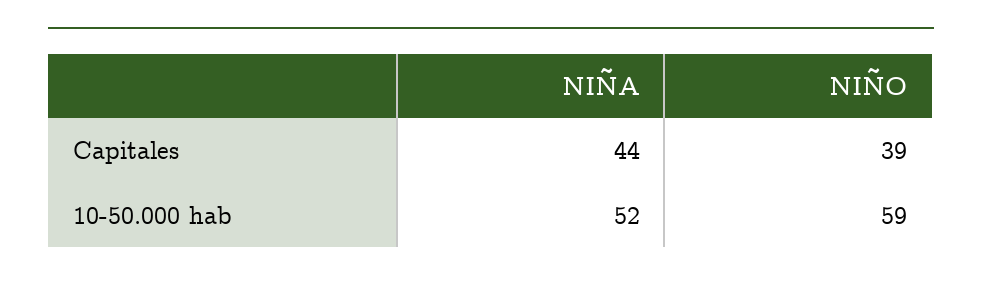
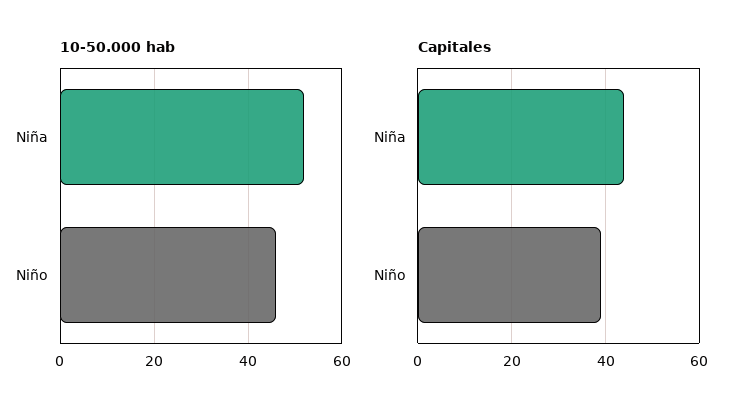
10-50.000 hab, NIÑO: 59 -> 45

